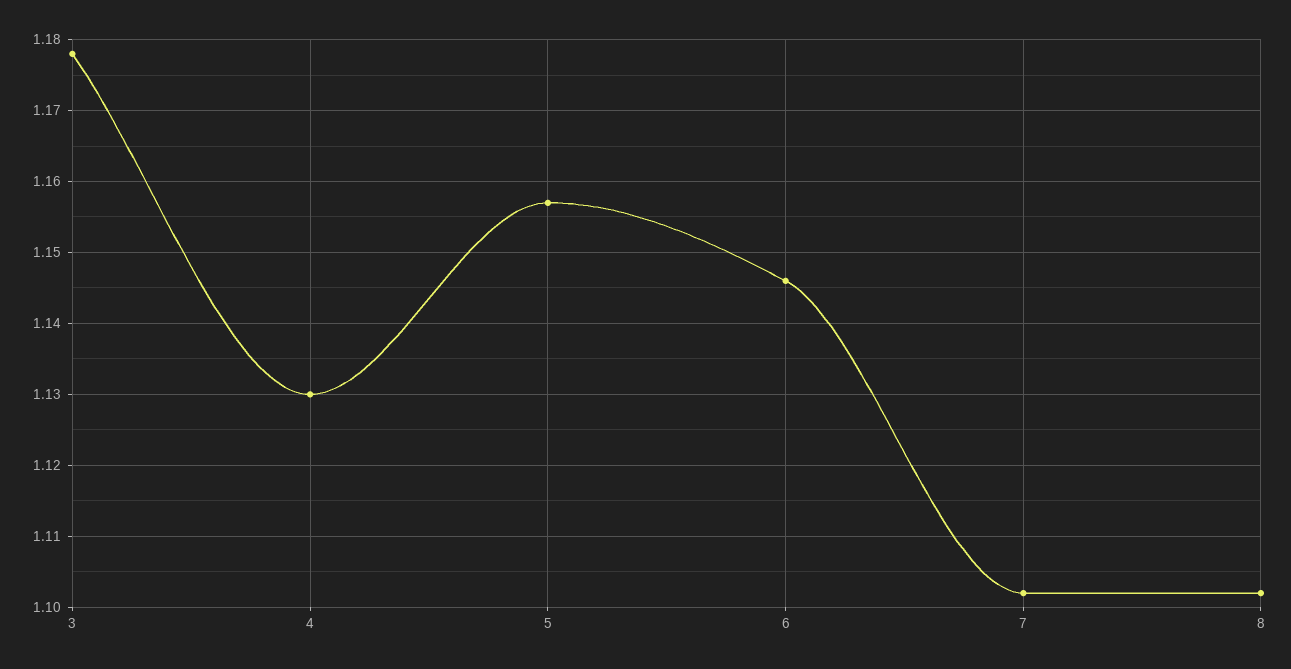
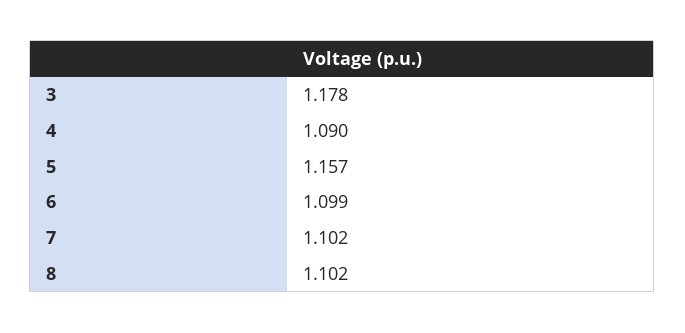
4: 1.13 -> 1.09
6: 1.146 -> 1.099

